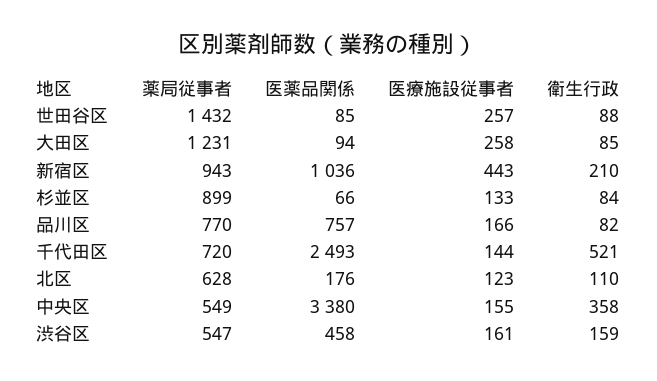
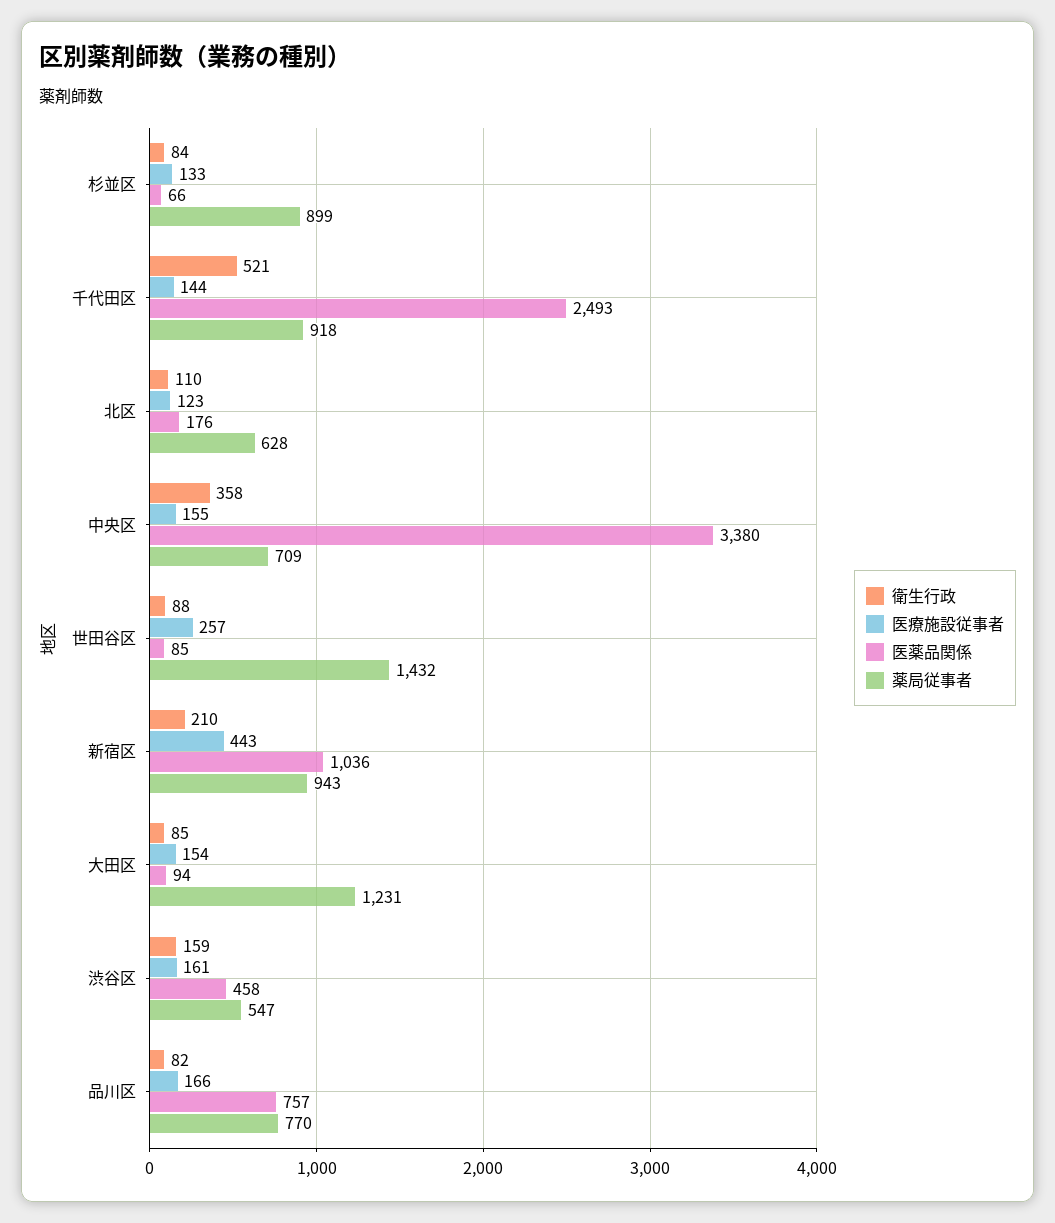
医療施設従事者, 大田区: 258 -> 154
薬局従事者, 千代田区: 720 -> 918
薬局従事者, 中央区: 549 -> 709

